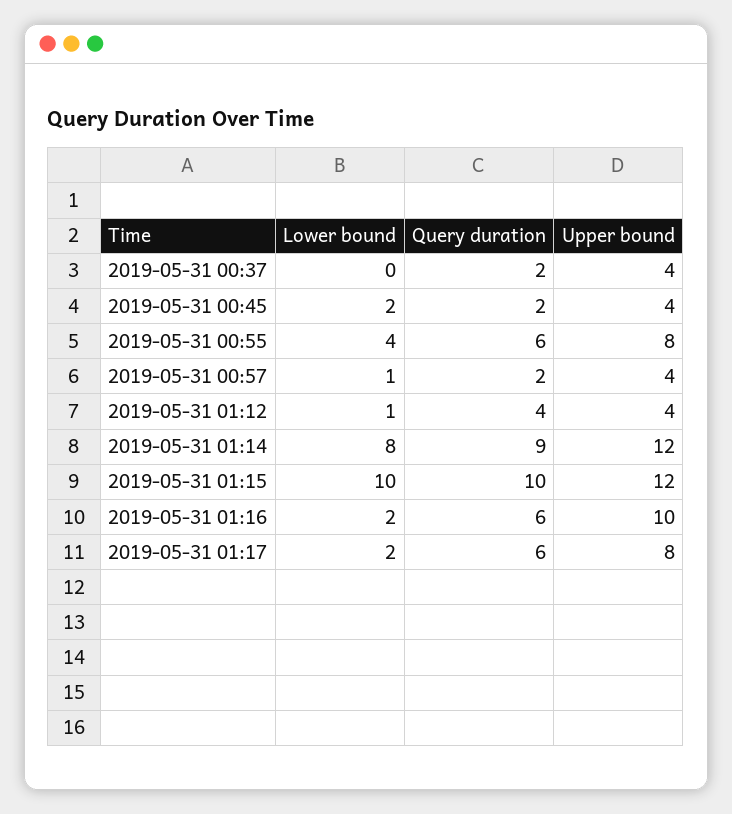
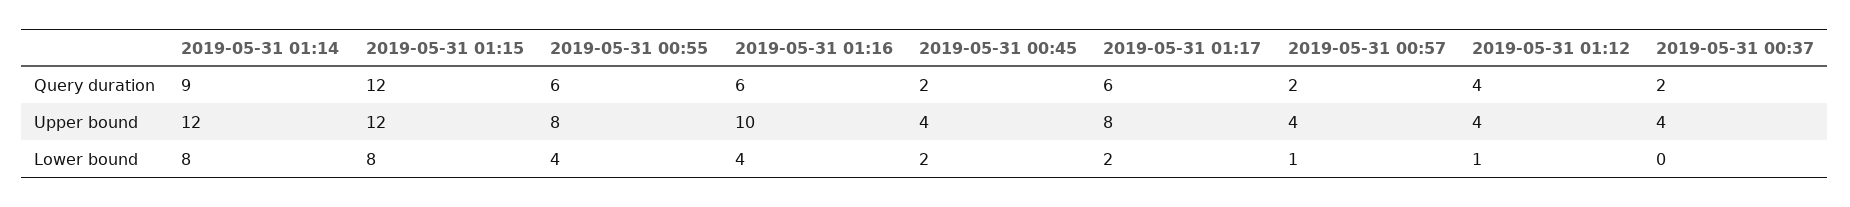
Lower bound, 2019-05-31 01:15: 10 -> 8
Query duration, 2019-05-31 01:15: 10 -> 12
Lower bound, 2019-05-31 01:16: 2 -> 4

